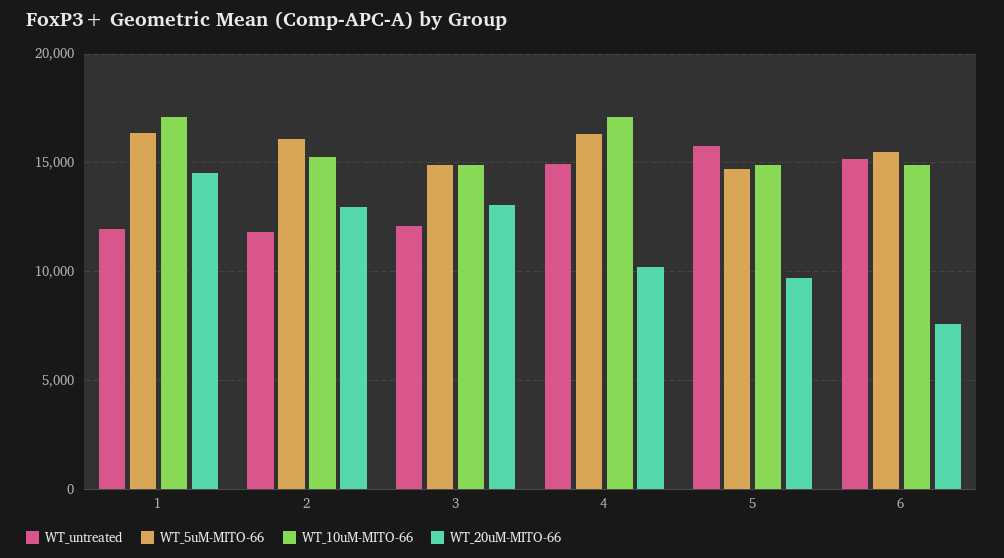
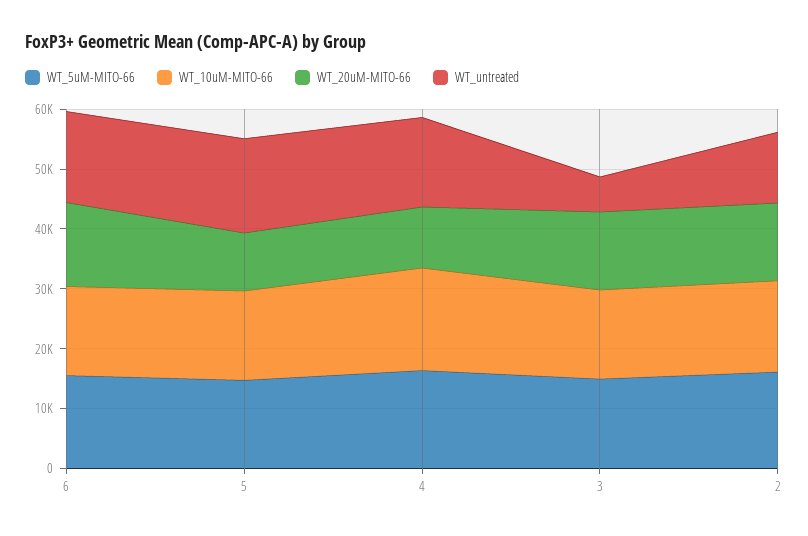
WT_untreated, 1: 12000 -> none
WT_5uM-MITO-66, 1: 16500 -> none
WT_10uM-MITO-66, 1: 17000 -> none
WT_20uM-MITO-66, 1: 14500 -> none
WT_untreated, 3: 12000 -> 6000
WT_20uM-MITO-66, 6: 7500 -> 14000

